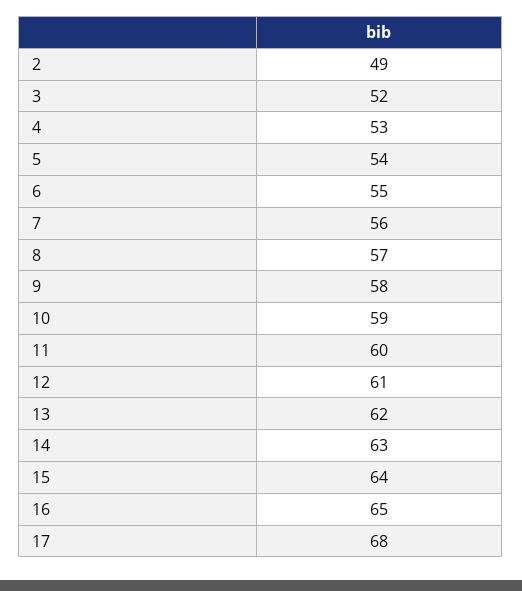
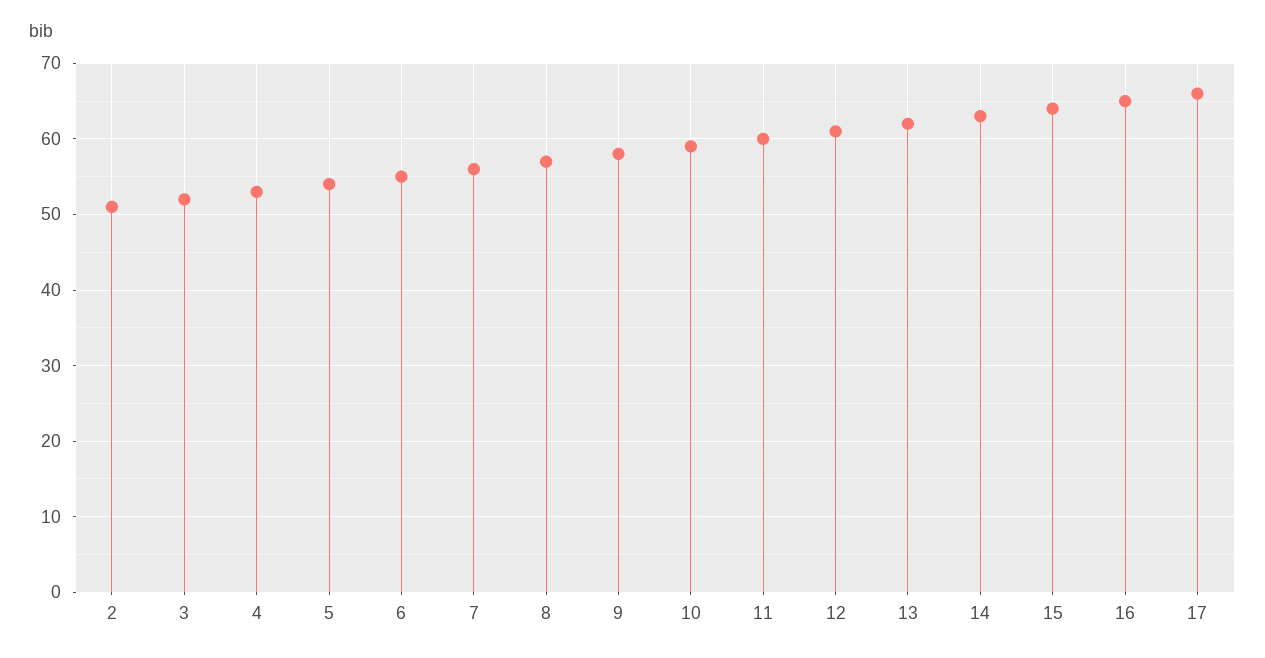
2: 49 -> 51
17: 68 -> 66

